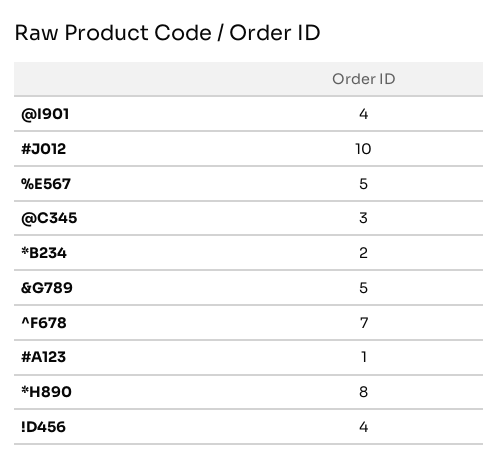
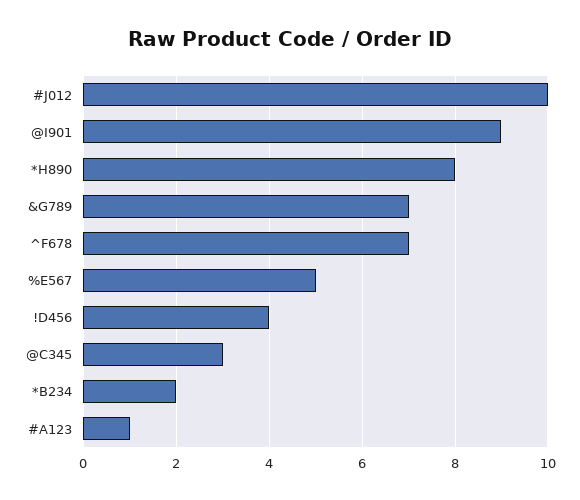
@I901: 4 -> 9
&G789: 5 -> 7

